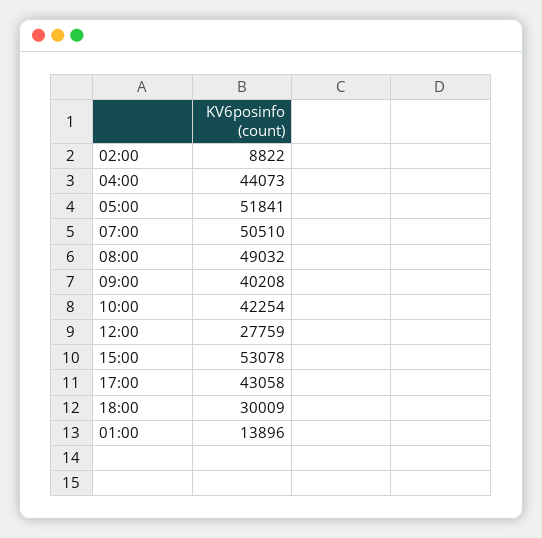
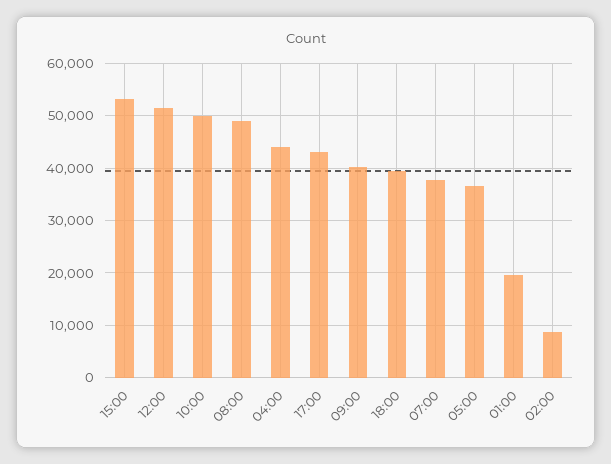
05:00: 51841 -> 36000
07:00: 50510 -> 38000
10:00: 42254 -> 50000
12:00: 27759 -> 52000
18:00: 30009 -> 40000
01:00: 13896 -> 20000

